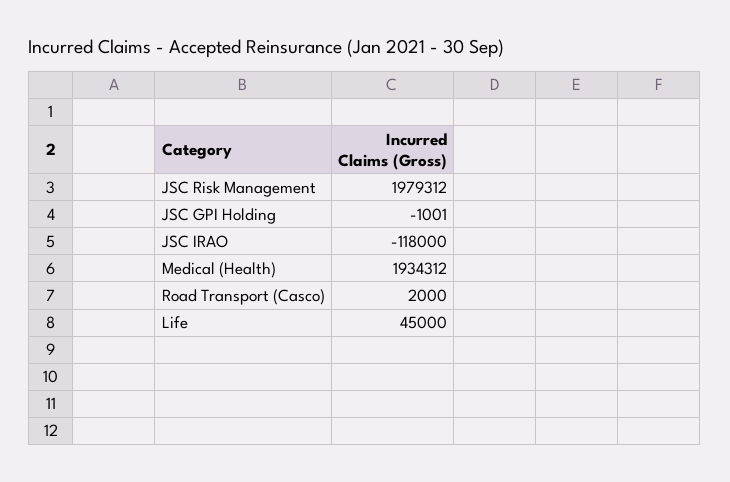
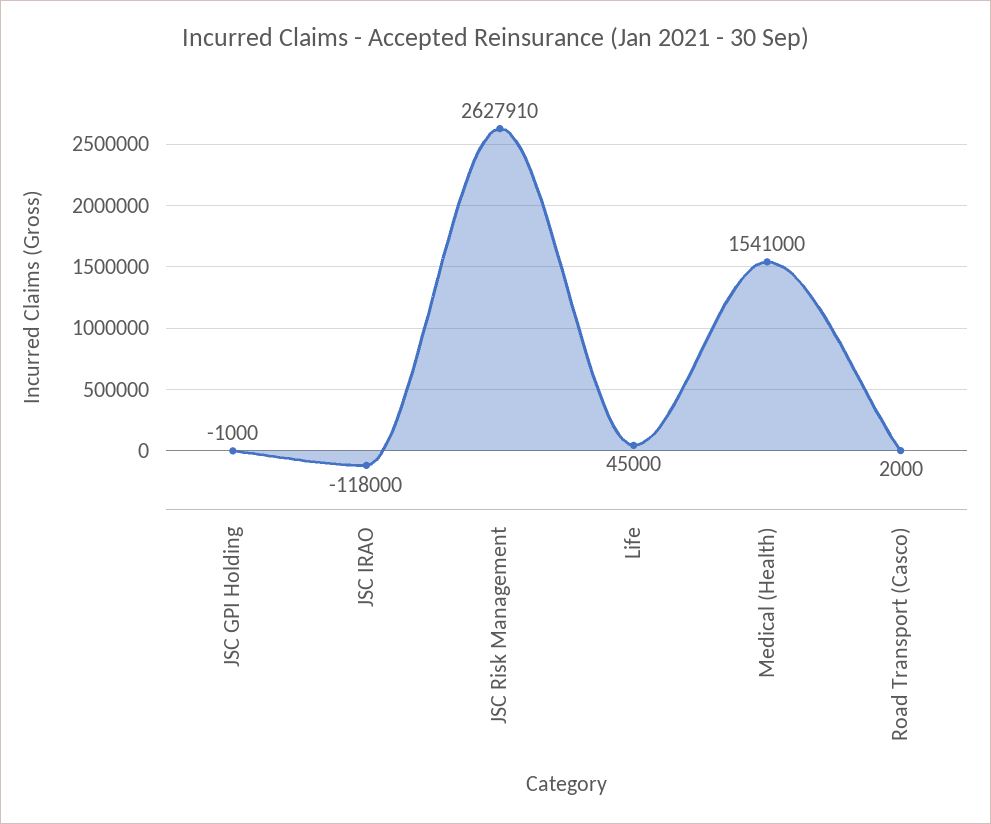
JSC Risk Management: 1979312 -> 2627910
JSC GPI Holding: -1001 -> -1000
Medical (Health): 1934312 -> 1541000

